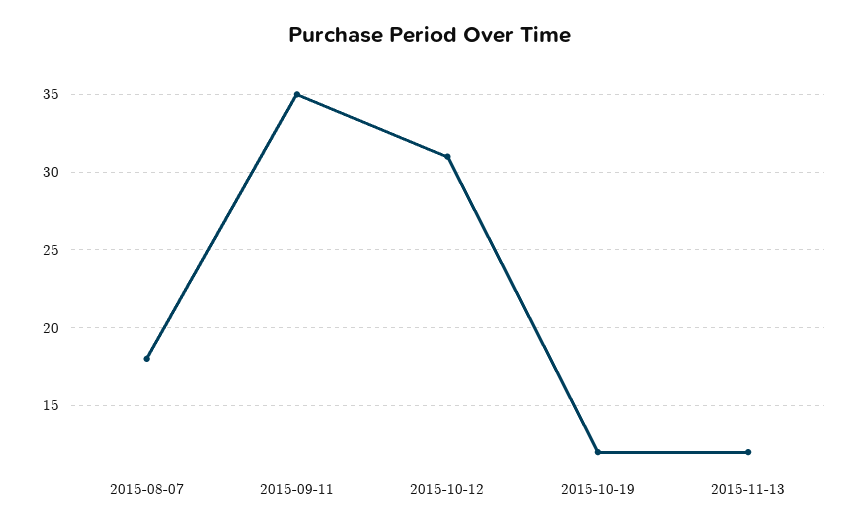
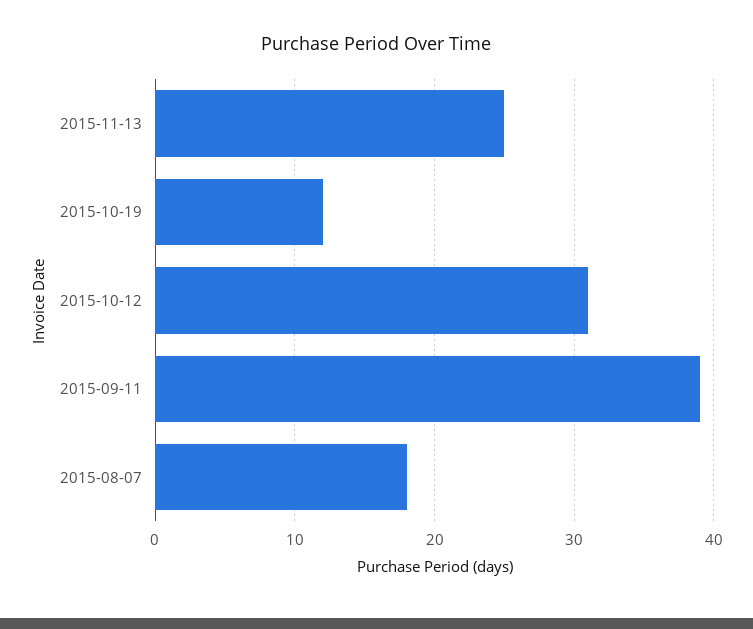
2015-09-11: 35 -> 39
2015-11-13: 12 -> 25

